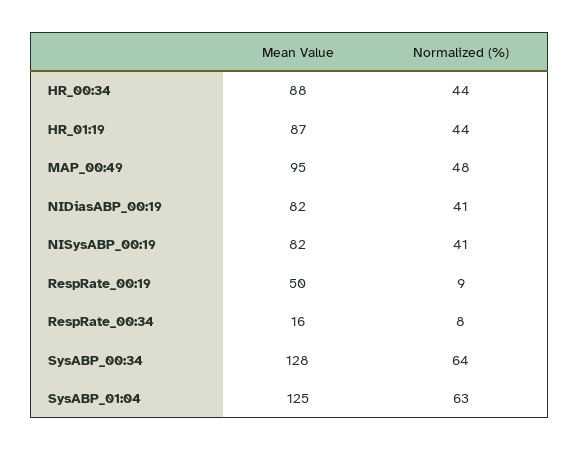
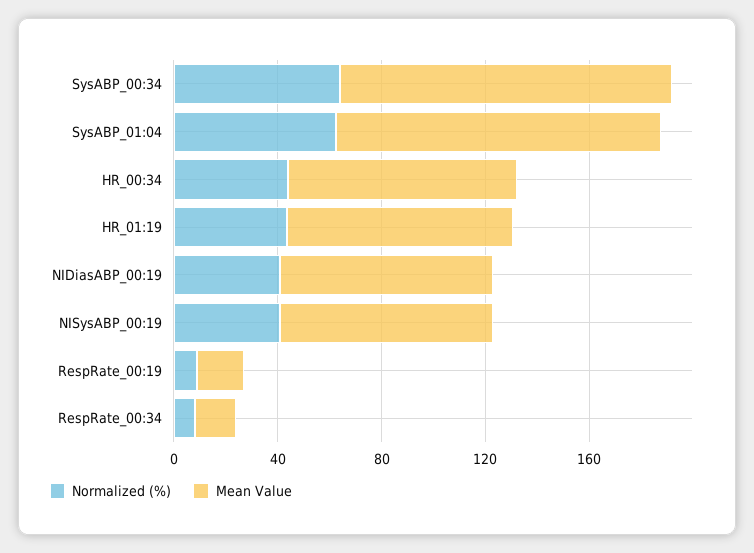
Mean Value, MAP_00:49: 95 -> none
Normalized (%), MAP_00:49: 48 -> none
Mean Value, RespRate_00:19: 50 -> 20

